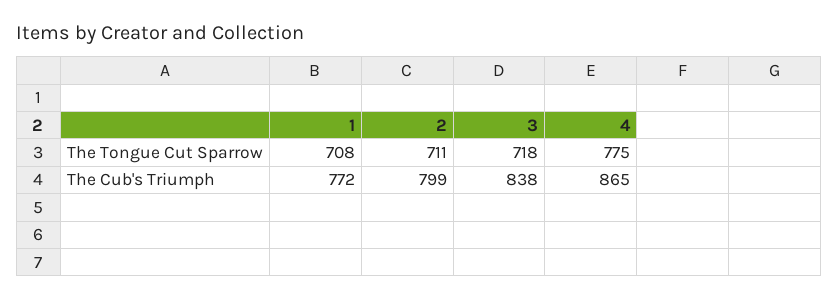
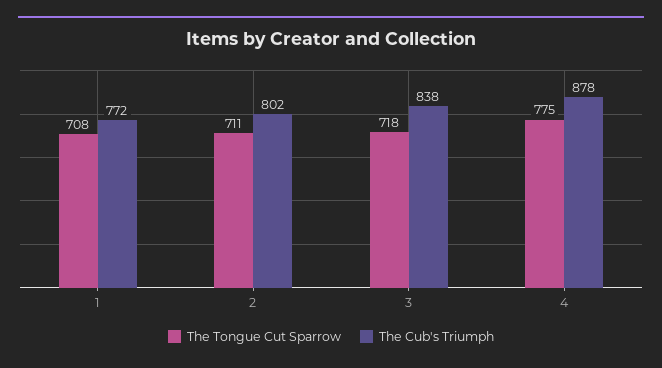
The Cub's Triumph, 2: 799 -> 802
The Cub's Triumph, 4: 865 -> 878

